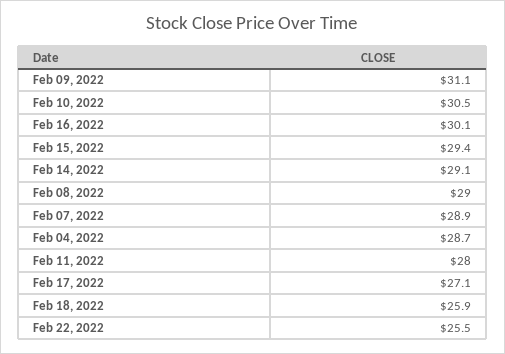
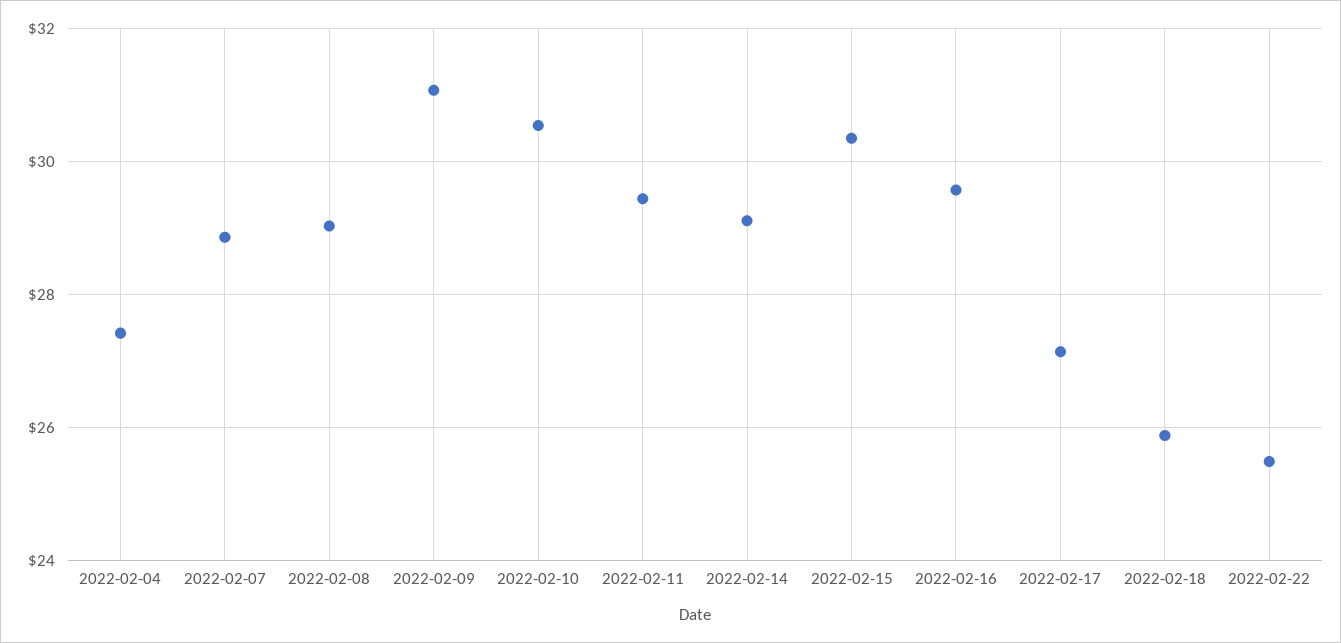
Feb 16, 2022: 30.1 -> 29.6
Feb 15, 2022: 29.4 -> 30.4
Feb 04, 2022: 28.7 -> 27.4
Feb 11, 2022: 28 -> 29.4

